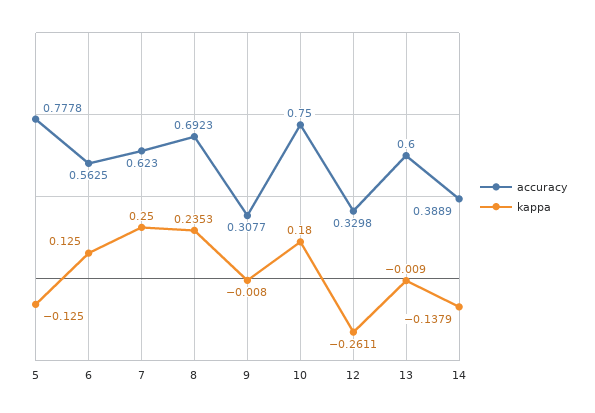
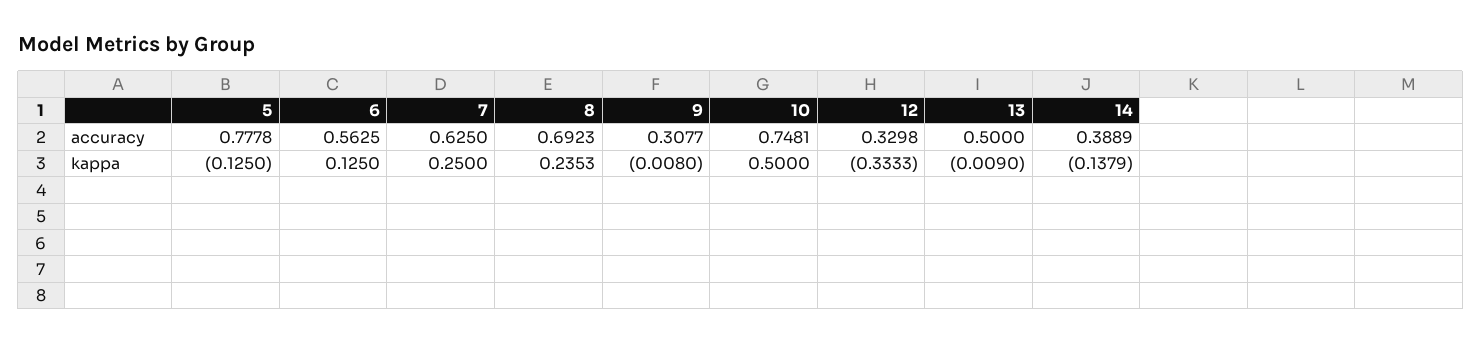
accuracy, 7: 0.623 -> 0.625
accuracy, 10: 0.75 -> 0.7481
kappa, 10: 0.18 -> 0.5
kappa, 12: -0.2611 -> -0.3333
accuracy, 13: 0.6 -> 0.5

